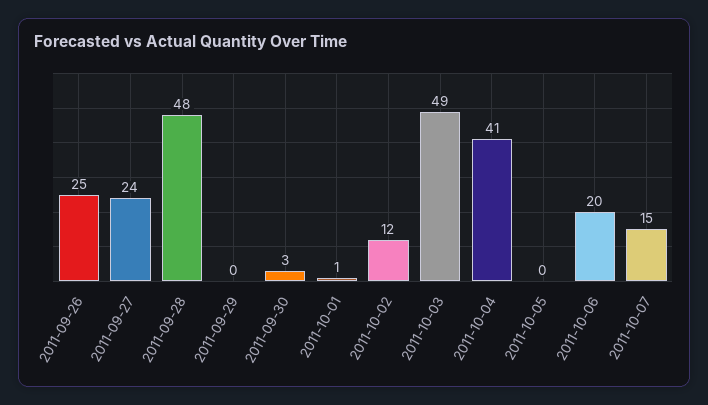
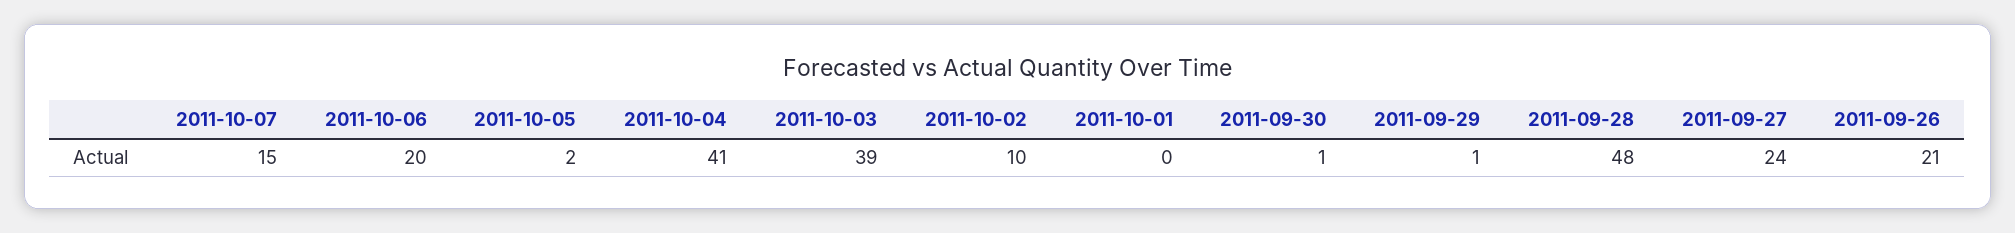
2011-09-26: 25 -> 21
2011-09-29: 0 -> 1
2011-09-30: 3 -> 1
2011-10-01: 1 -> 0
2011-10-02: 12 -> 10
2011-10-03: 49 -> 39
2011-10-05: 0 -> 2

